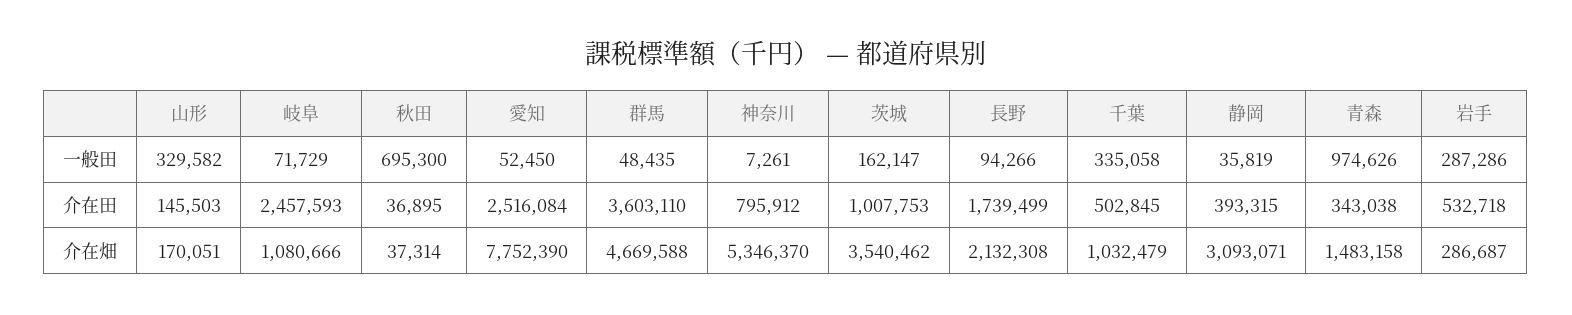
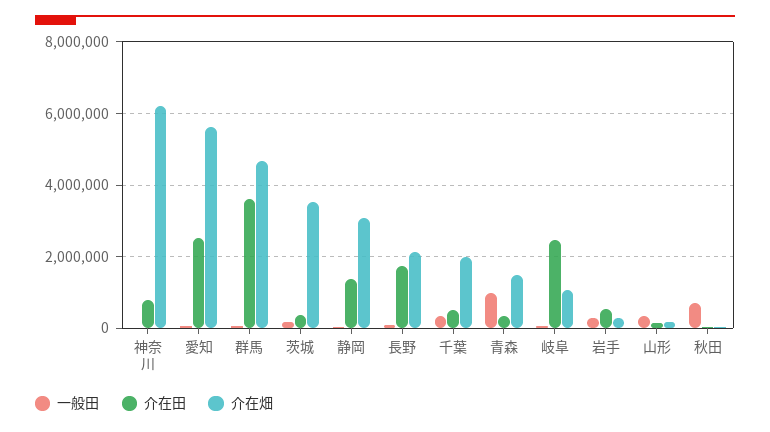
介在田, 茨城: 1007753 -> 400000
介在田, 静岡: 393315 -> 1400000
介在畑, 愛知: 7752390 -> 5600000
介在畑, 神奈川: 5346370 -> 6200000
介在畑, 千葉: 1032479 -> 2000000

